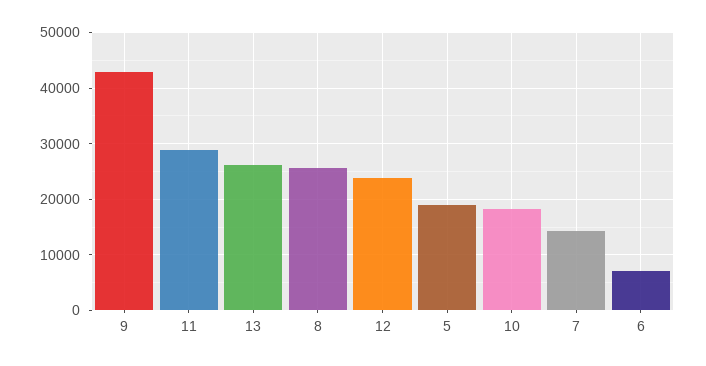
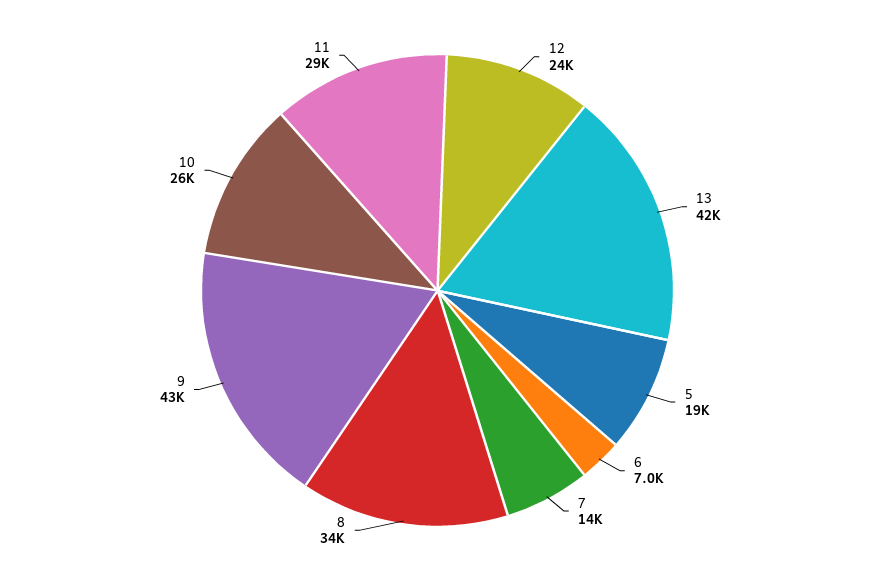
13: 26000 -> 42000
8: 26000 -> 34000
10: 18000 -> 26000

